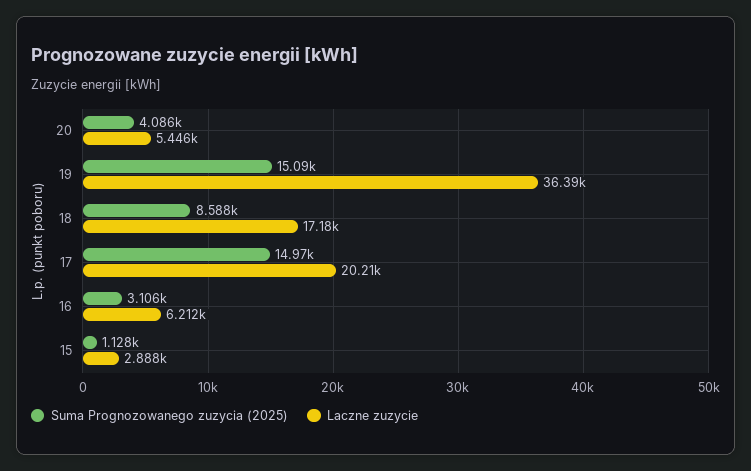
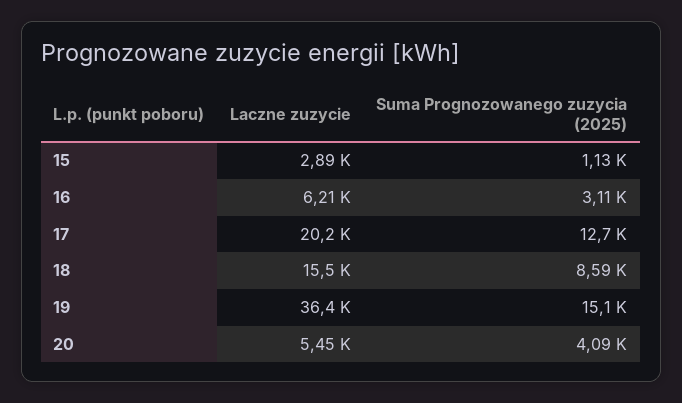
Laczne zuzycie, 18: 17180 -> 15500
Suma Prognozowanego zuzycia (2025), 17: 14970 -> 12700

